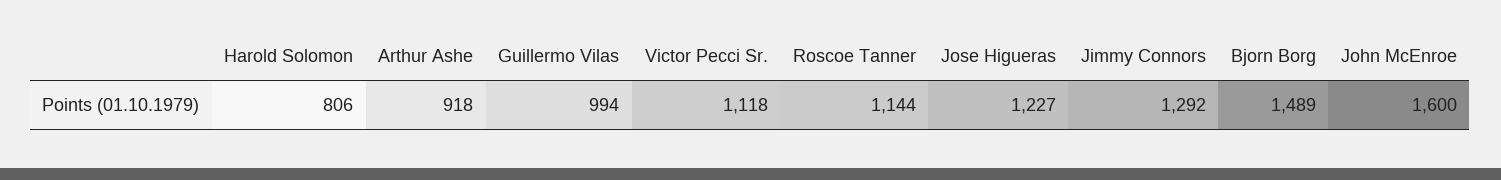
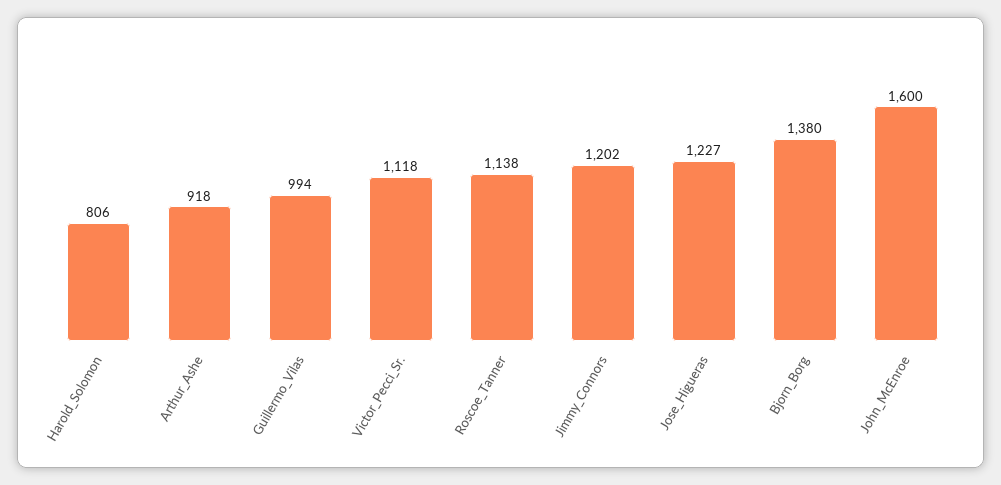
Roscoe Tanner: 1144 -> 1138
Jimmy Connors: 1292 -> 1202
Bjorn Borg: 1489 -> 1380

